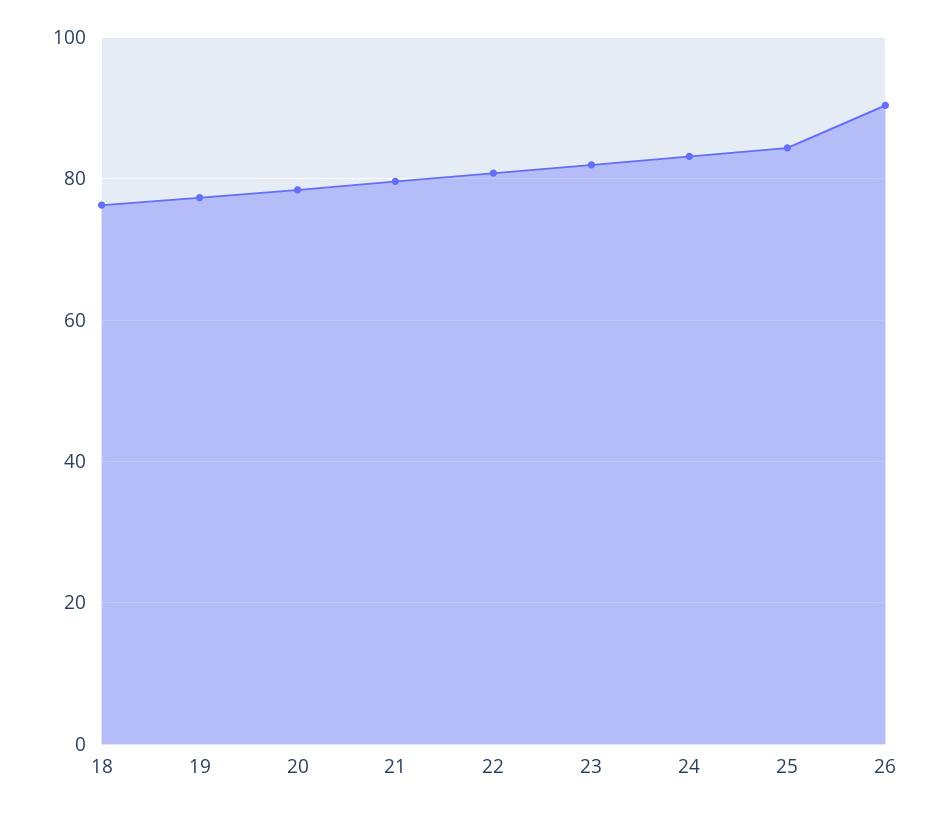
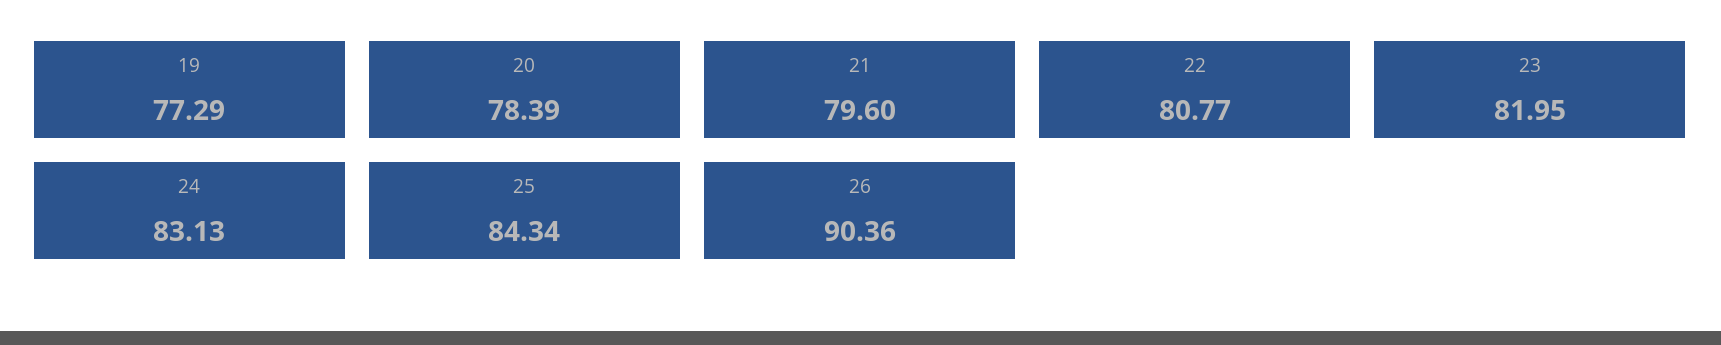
18: 76 -> none

